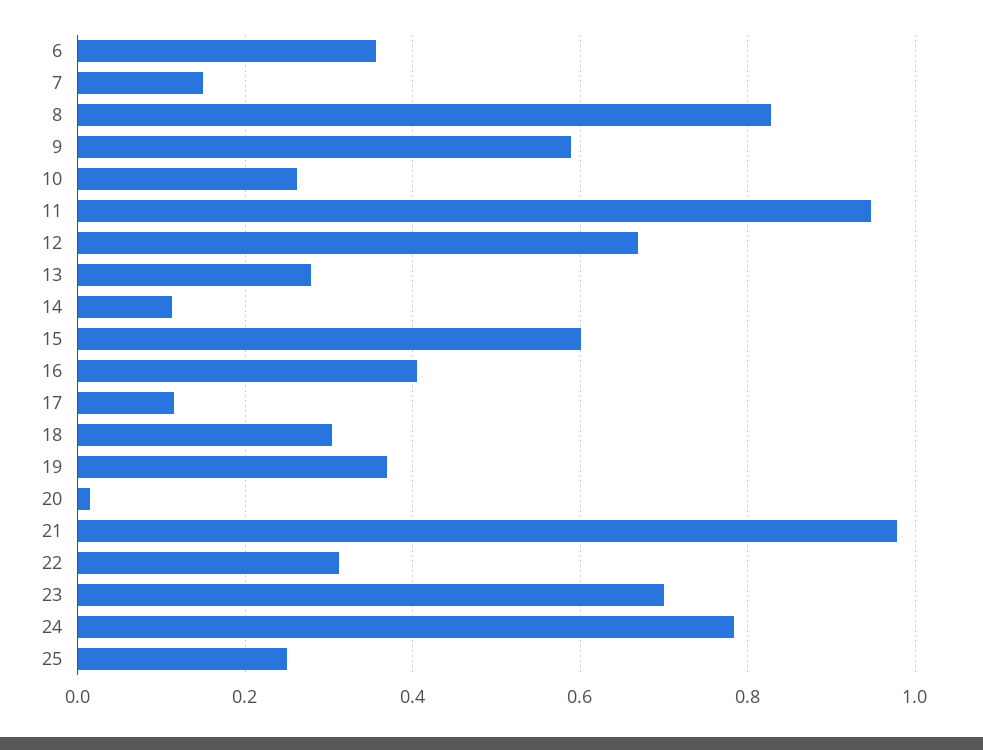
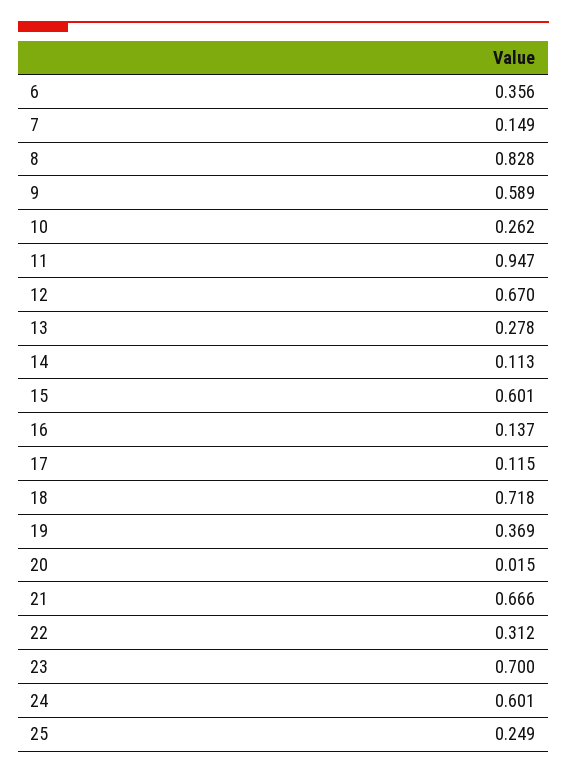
16: 0.4 -> 0.137
18: 0.3 -> 0.718
21: 0.98 -> 0.666
24: 0.78 -> 0.601

